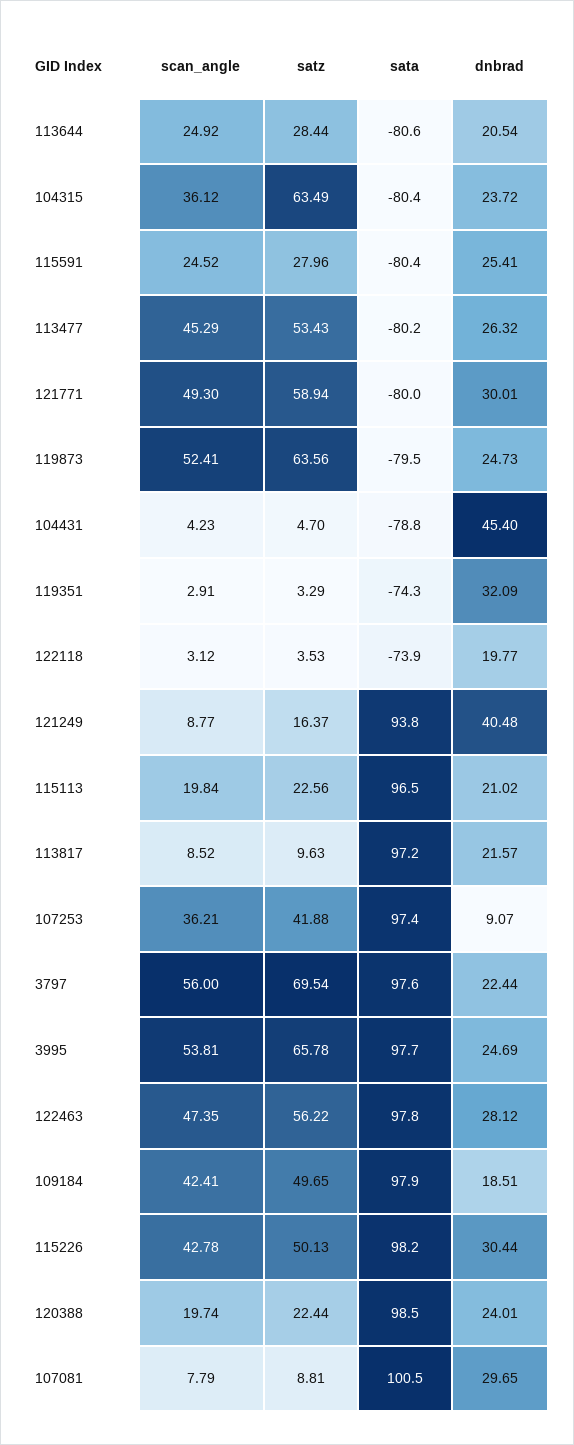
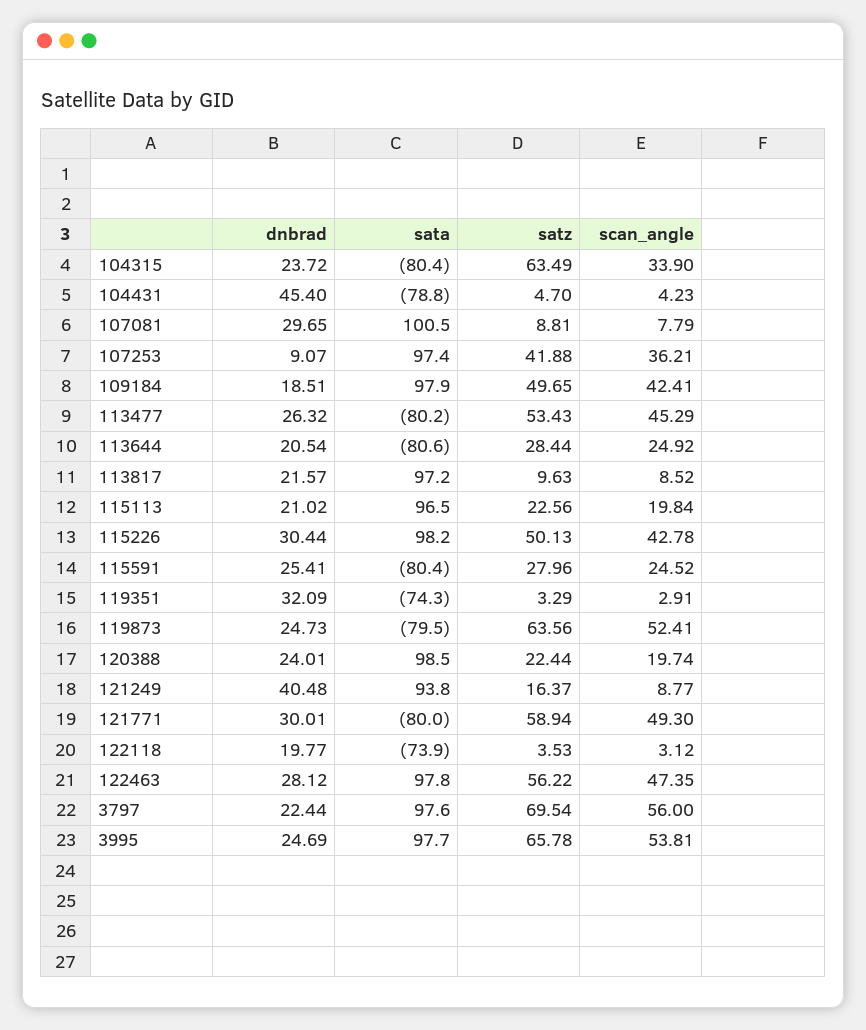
scan_angle, 104315: 36.12 -> 33.9

